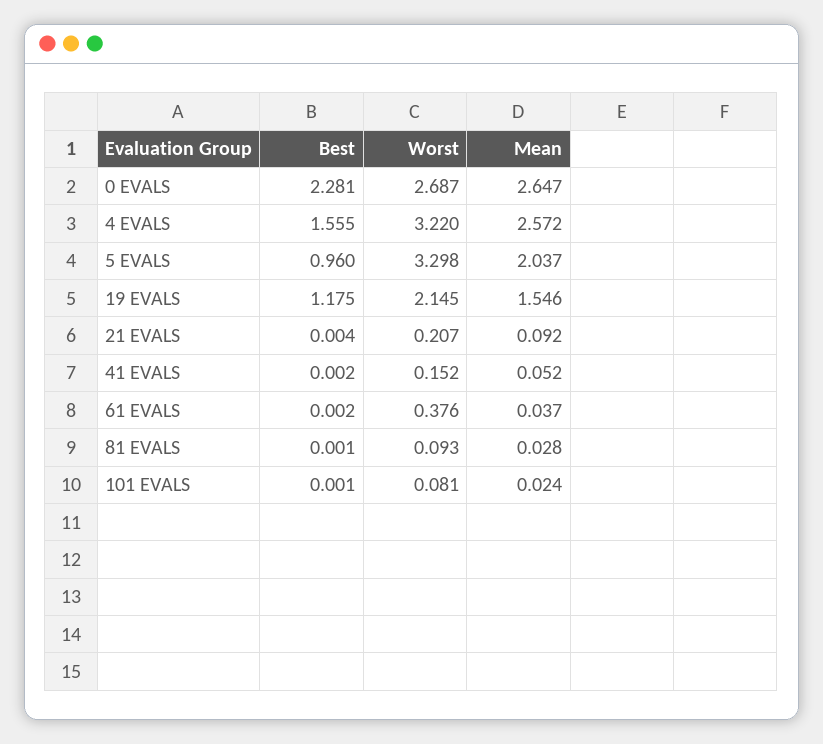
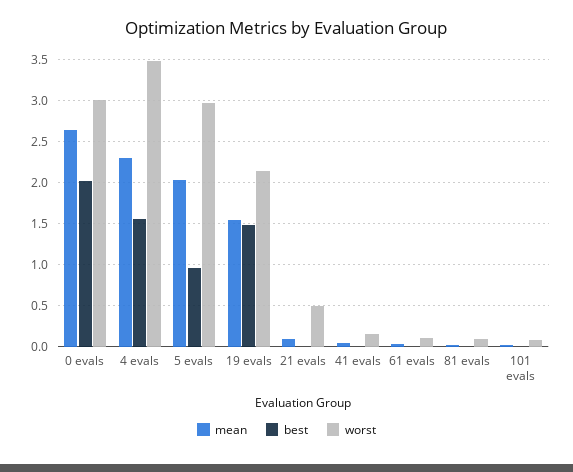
Best, 0 EVALS: 2.281 -> 2
Worst, 0 EVALS: 2.687 -> 3
Worst, 4 EVALS: 3.22 -> 3.5
Mean, 4 EVALS: 2.572 -> 2.3
Worst, 5 EVALS: 3.298 -> 3
Best, 19 EVALS: 1.175 -> 1.5
Worst, 21 EVALS: 0.207 -> 0.5
Worst, 61 EVALS: 0.376 -> 0.1

